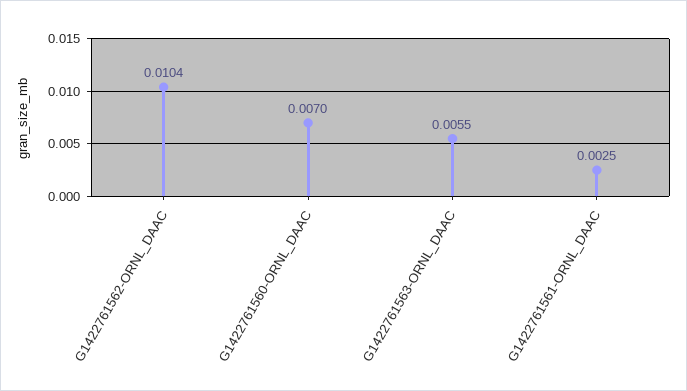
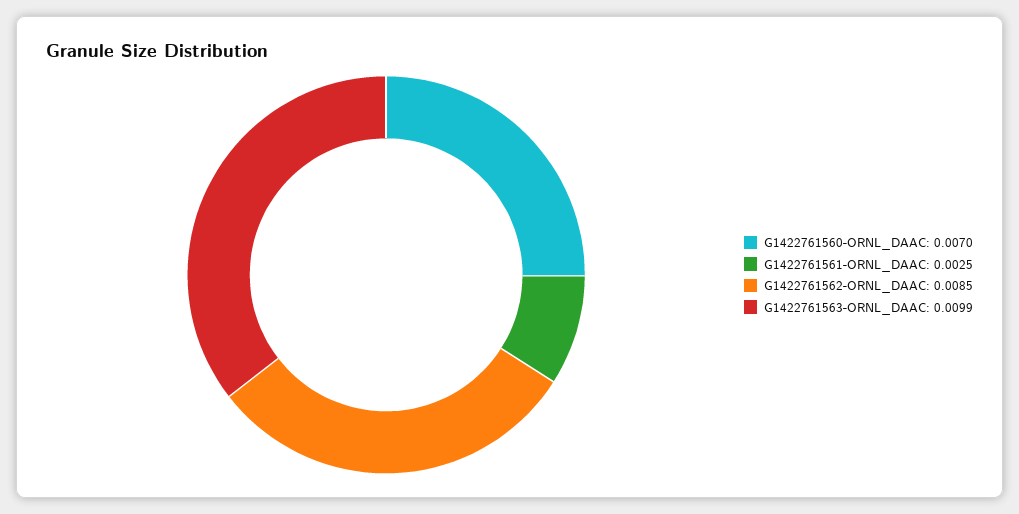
G1422761562-ORNL_DAAC: 0.0104 -> 0.0085
G1422761563-ORNL_DAAC: 0.0055 -> 0.0099

